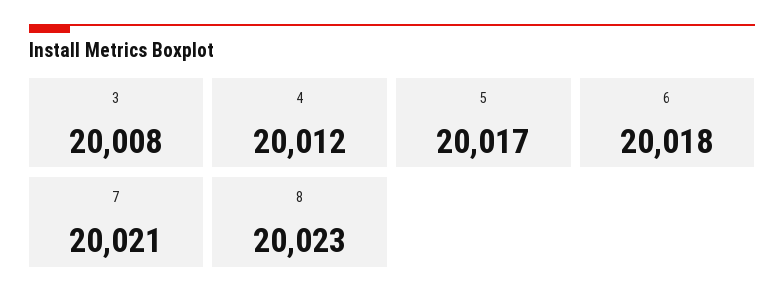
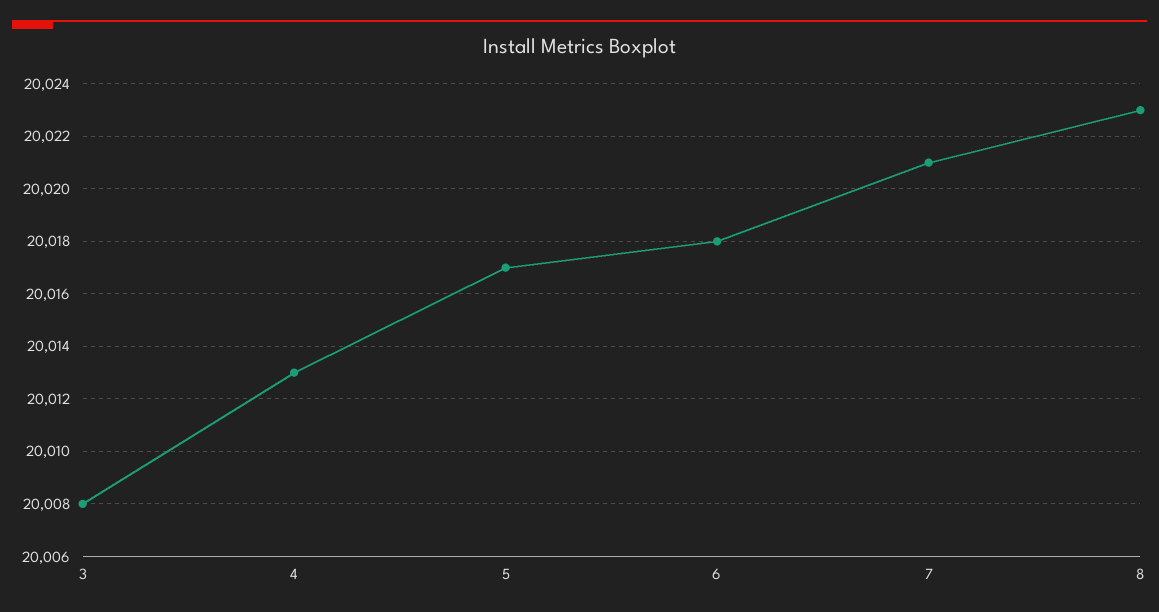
4: 20012 -> 20013

